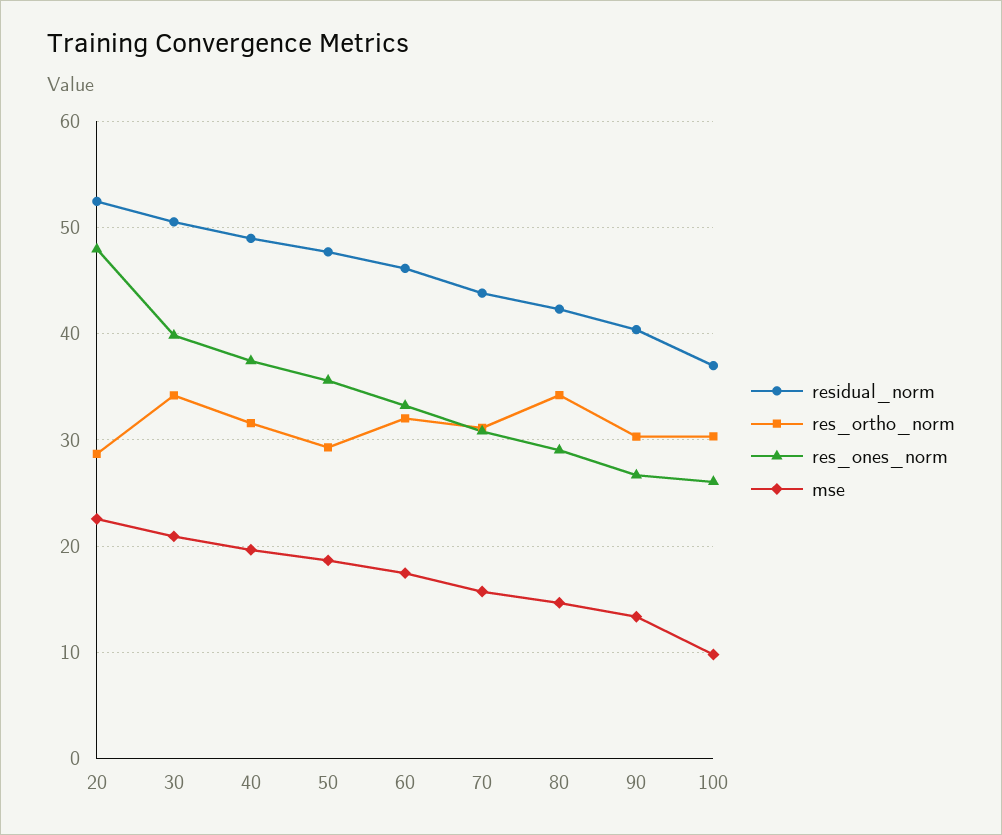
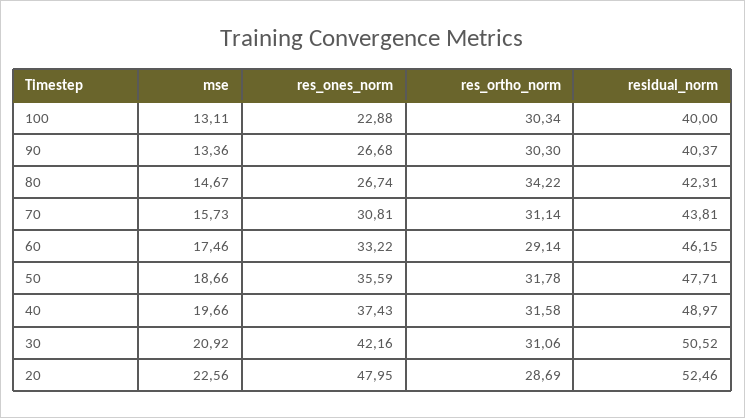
res_ortho_norm, 30: 34 -> 31.06
res_ones_norm, 30: 40 -> 42.16
res_ortho_norm, 50: 29 -> 31.78
res_ortho_norm, 60: 32 -> 29.14
res_ones_norm, 80: 29 -> 26.74
residual_norm, 100: 37 -> 40
res_ones_norm, 100: 26 -> 22.88
mse, 100: 10 -> 13.11

